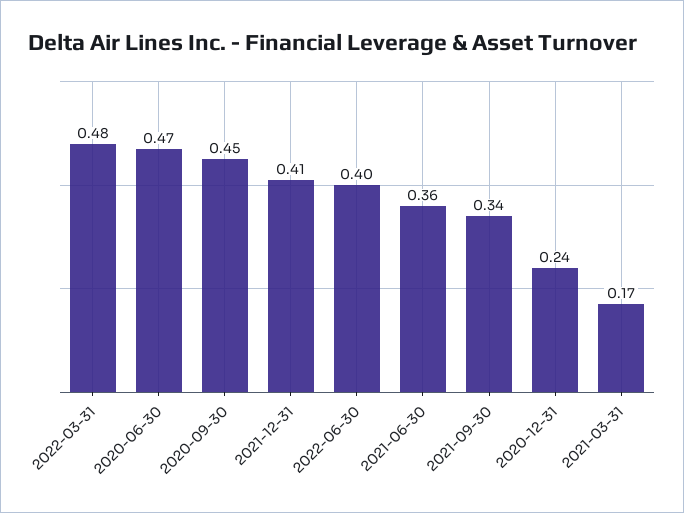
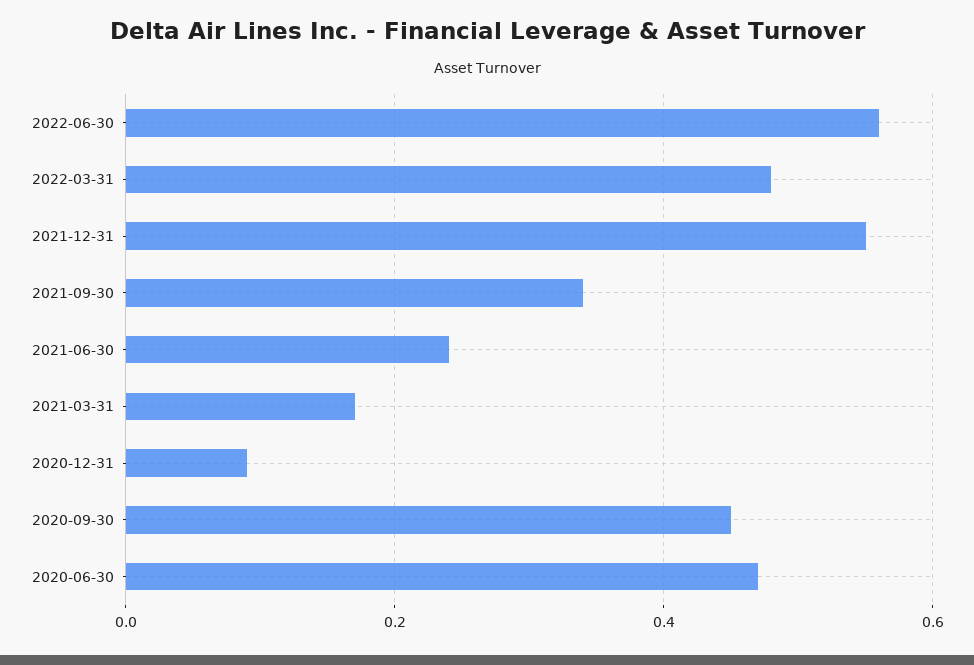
2021-12-31: 0.41 -> 0.55
2022-06-30: 0.4 -> 0.55
2021-06-30: 0.36 -> 0.25
2020-12-31: 0.24 -> 0.1

